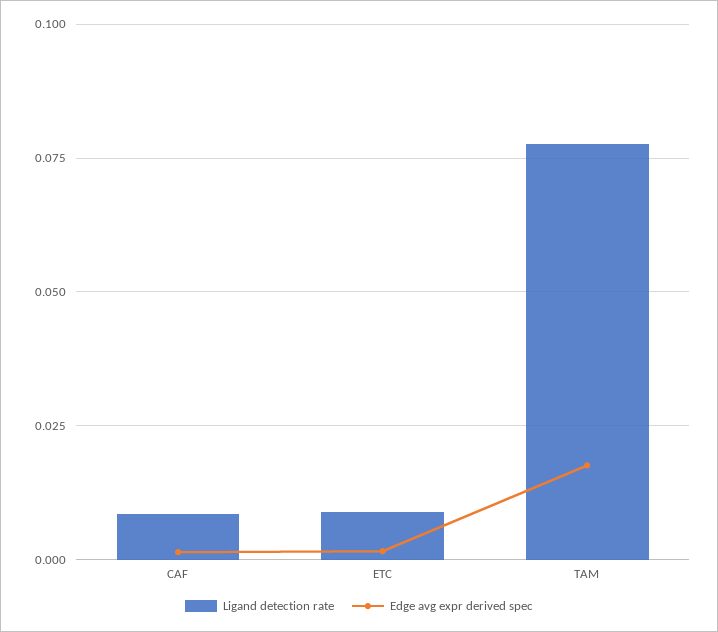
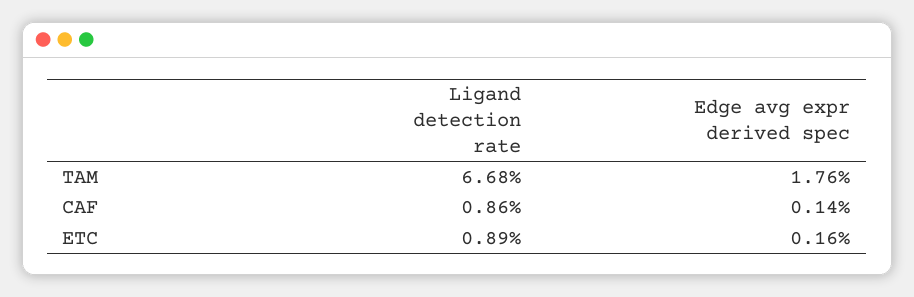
Ligand detection rate, TAM: 0.0775 -> 0.0668

